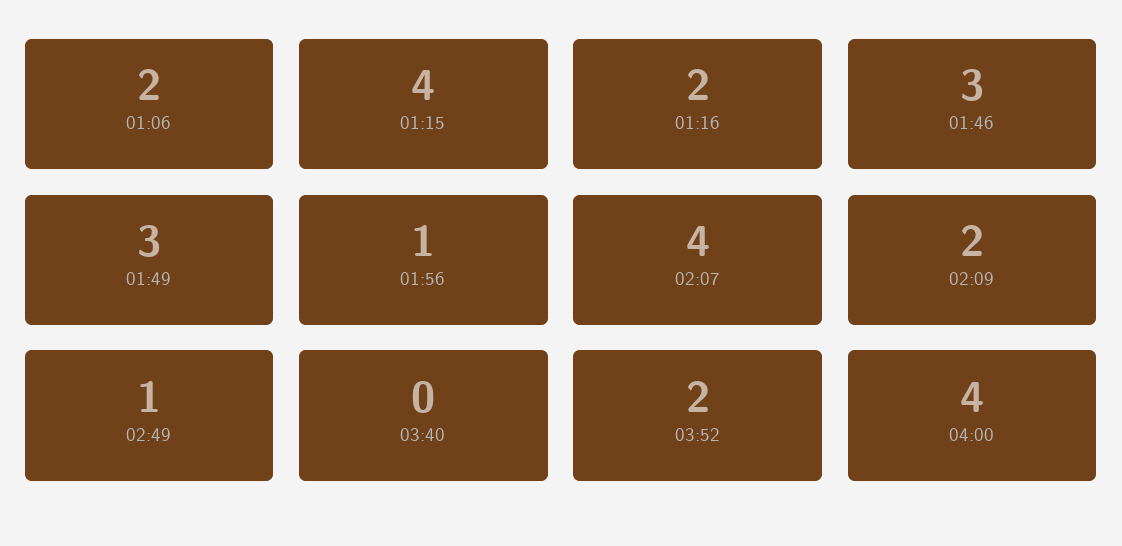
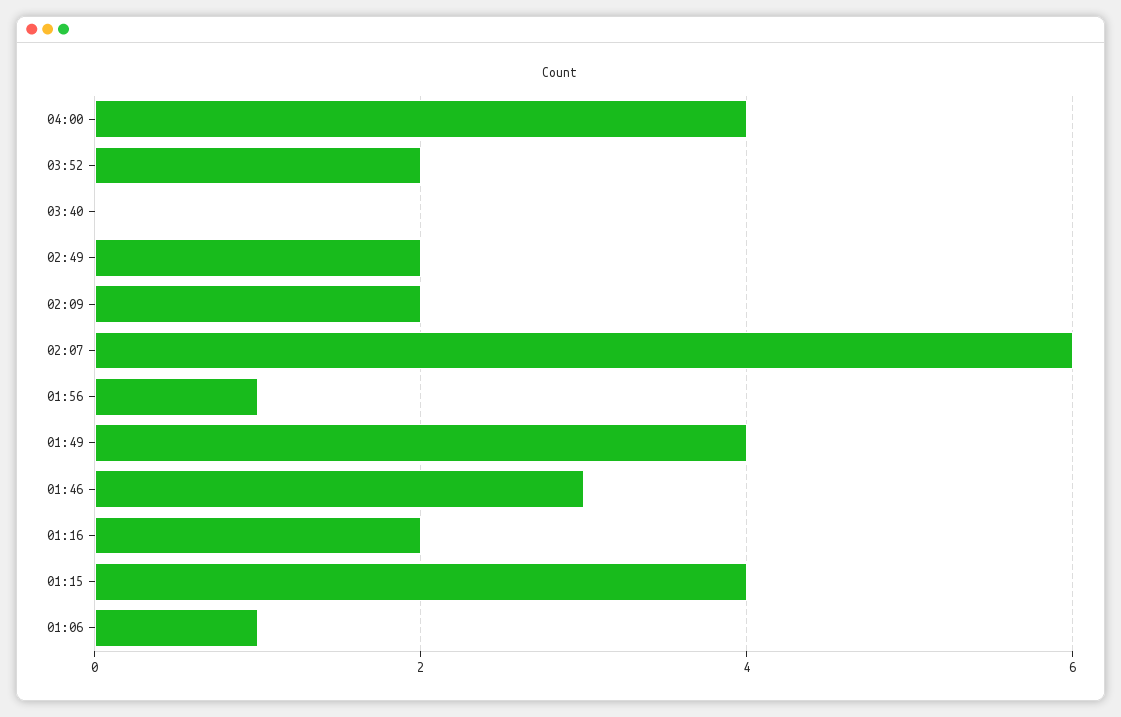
01:06: 2 -> 1
01:49: 3 -> 4
02:07: 4 -> 6
02:49: 1 -> 2

